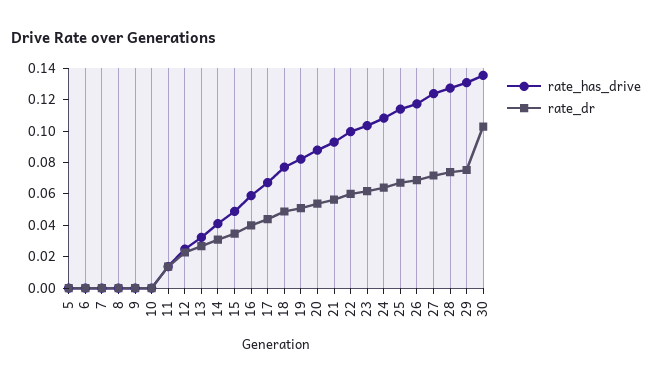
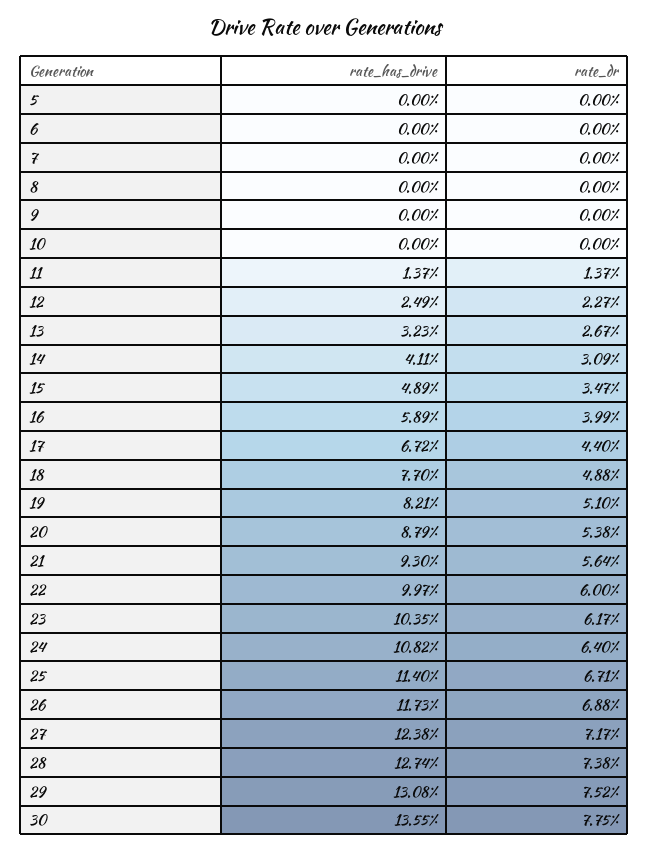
rate_dr, 30: 0.1 -> 0.0775

